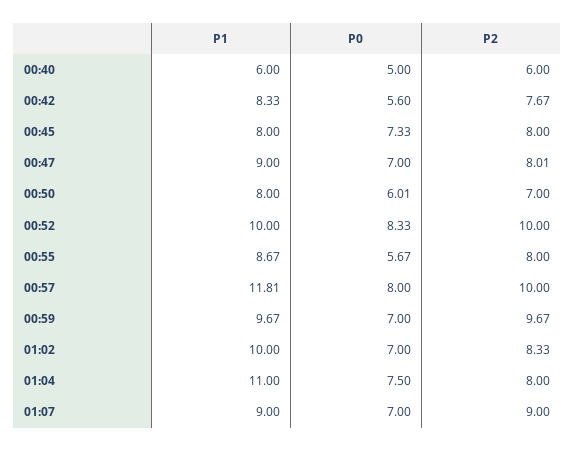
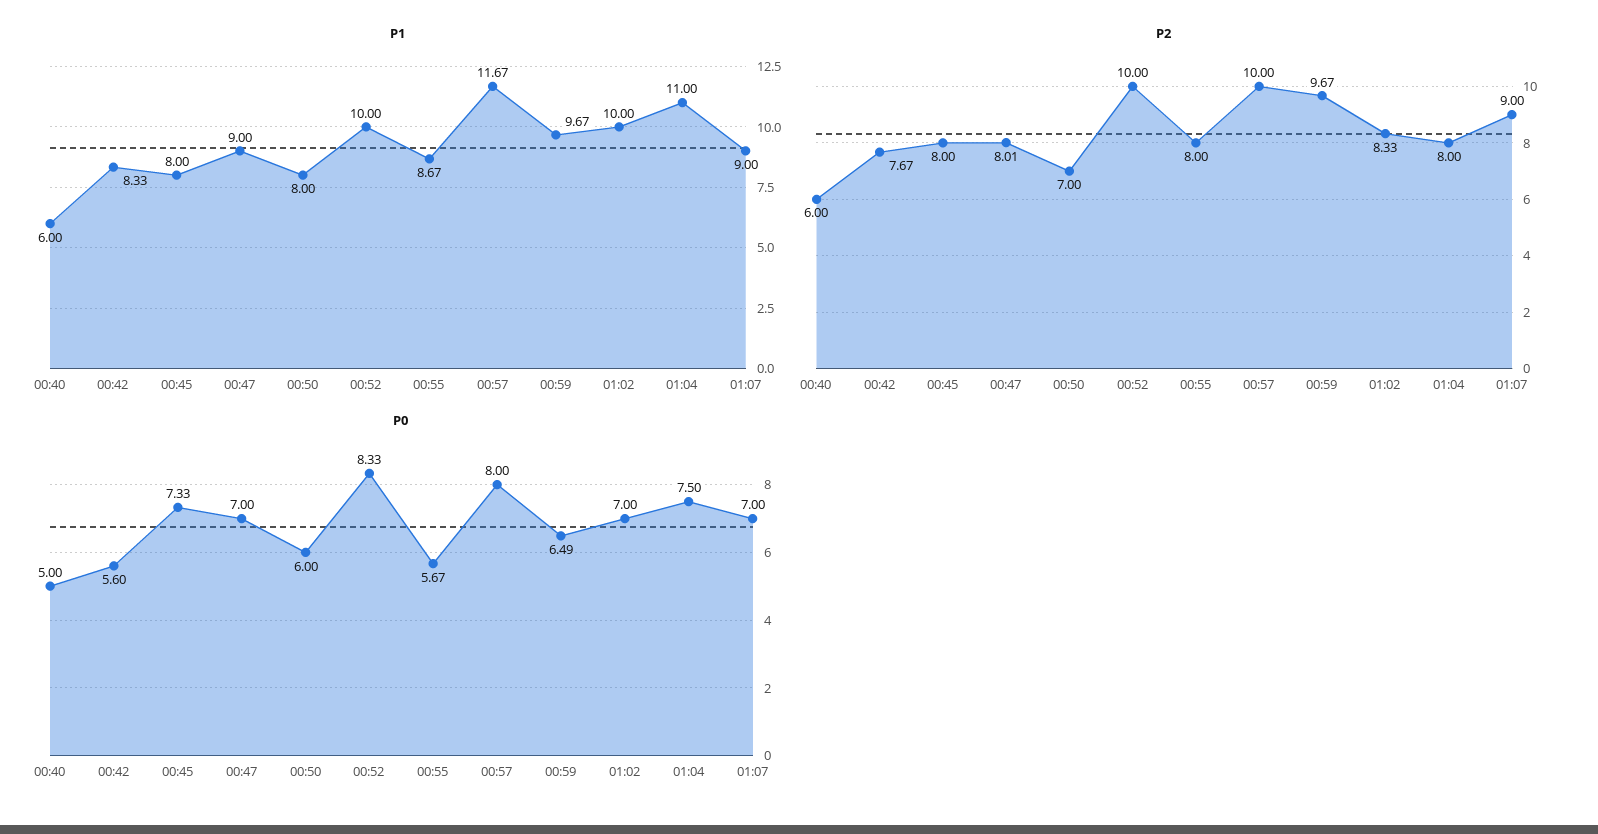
P0, 00:50: 6.01 -> 6
P1, 00:57: 11.81 -> 11.67
P0, 00:59: 7 -> 6.49

